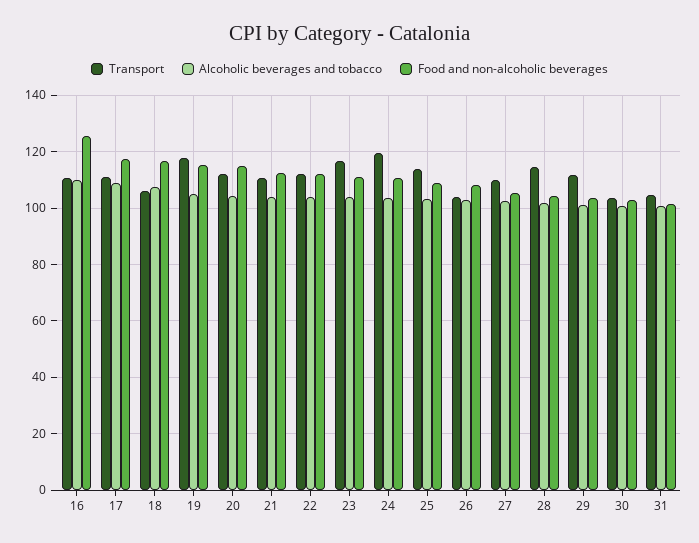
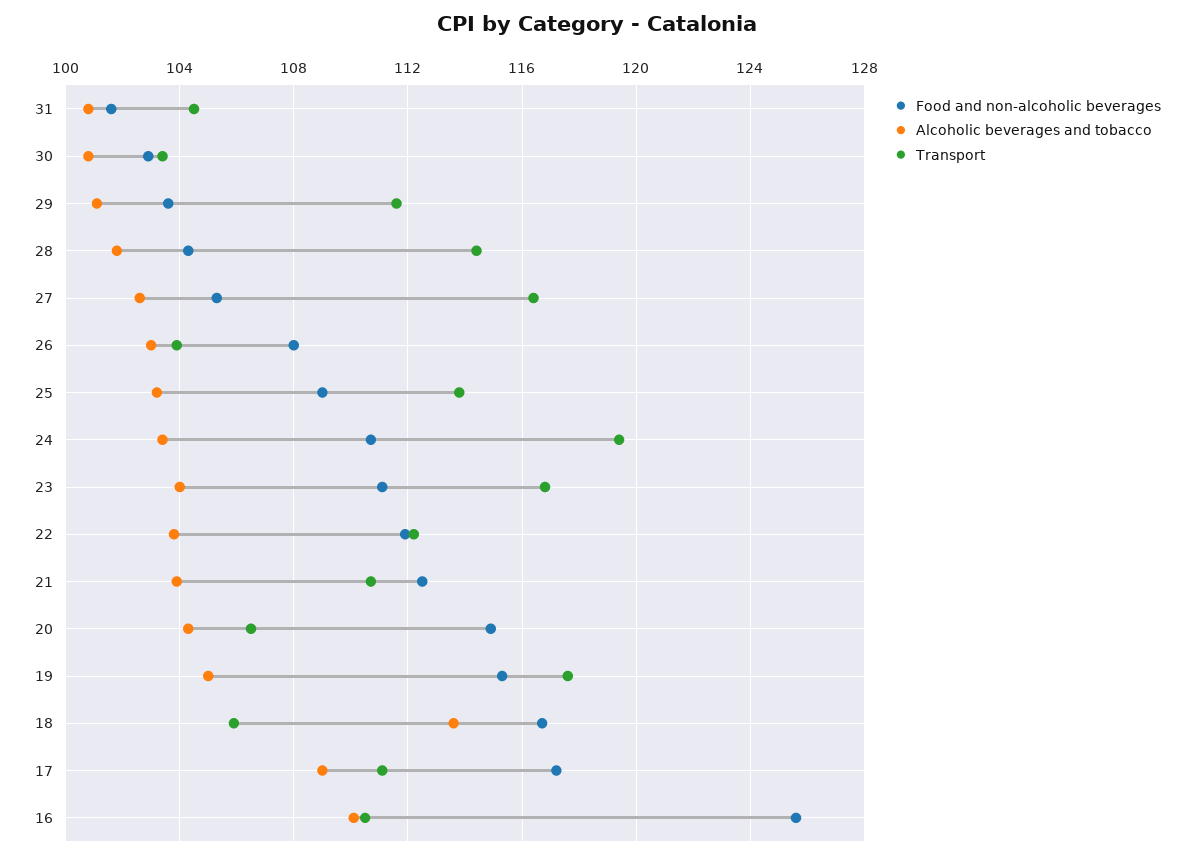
Alcoholic beverages and tobacco, 18: 107.5 -> 113.5
Transport, 20: 112.5 -> 106.5
Transport, 27: 110 -> 116.5

